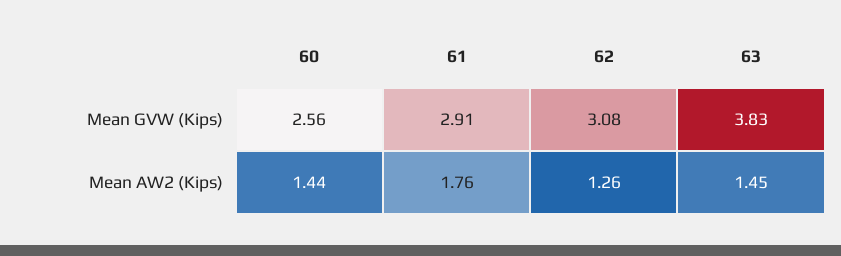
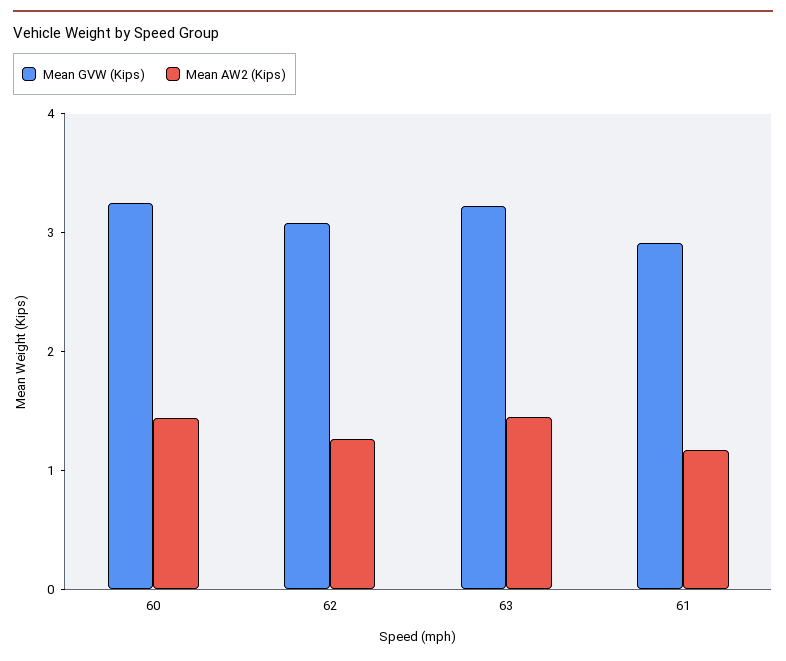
Mean GVW (Kips), 60: 2.56 -> 3.2
Mean GVW (Kips), 63: 3.83 -> 3.2
Mean AW2 (Kips), 61: 1.76 -> 1.2

